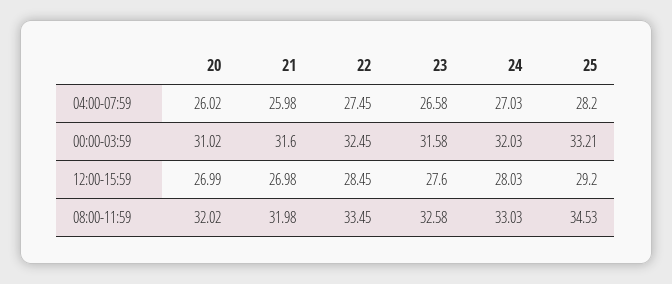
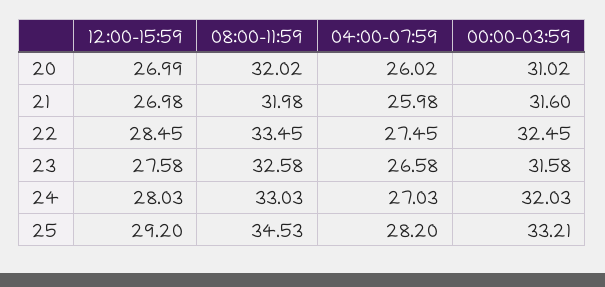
23, 12:00-15:59: 27.6 -> 27.58

